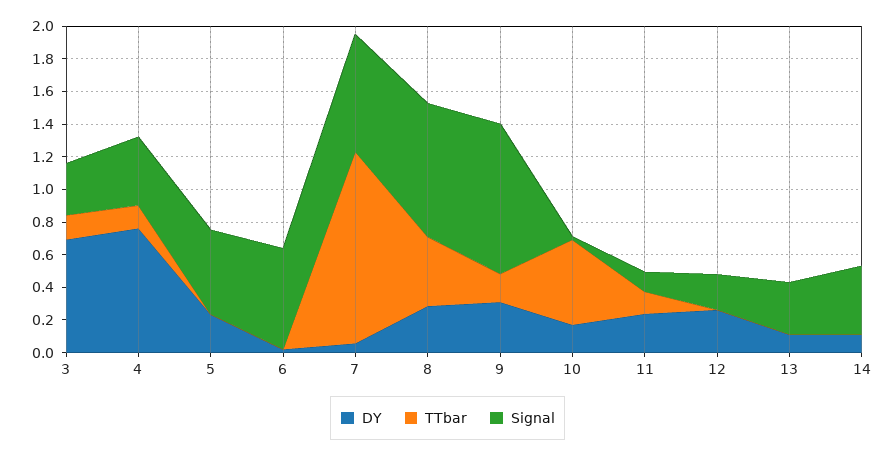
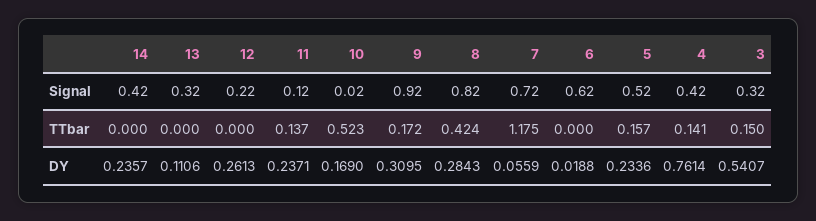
DY, 3: 0.7 -> 0.5407
TTbar, 5: 0 -> 0.157
DY, 14: 0.1 -> 0.2357

